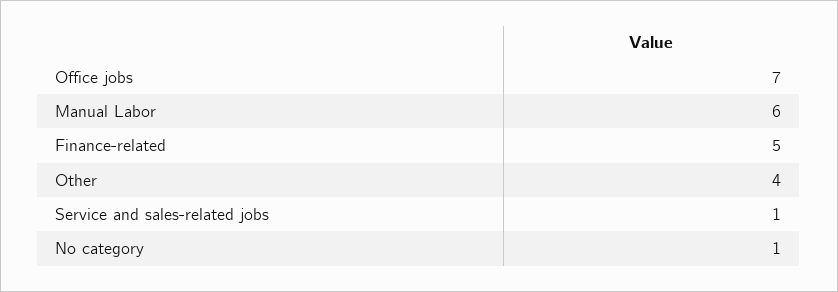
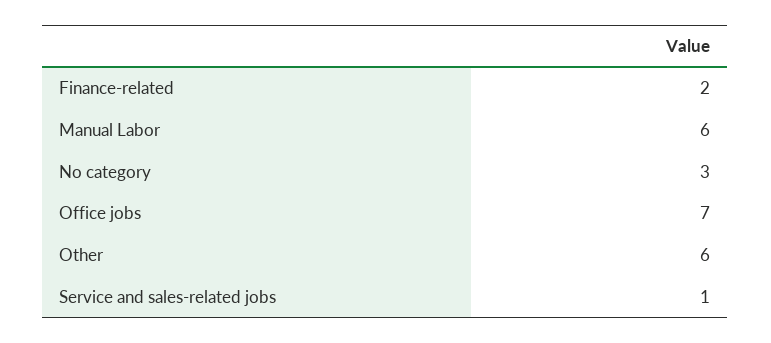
Finance-related: 5 -> 2
Other: 4 -> 6
No category: 1 -> 3

